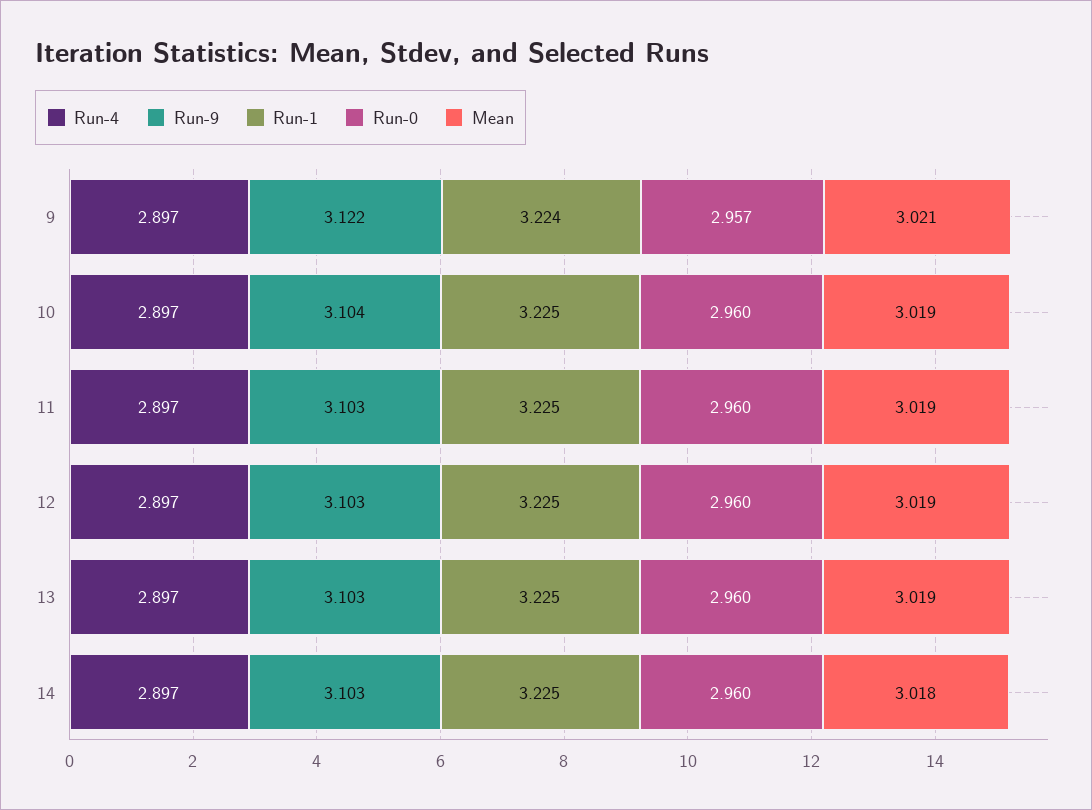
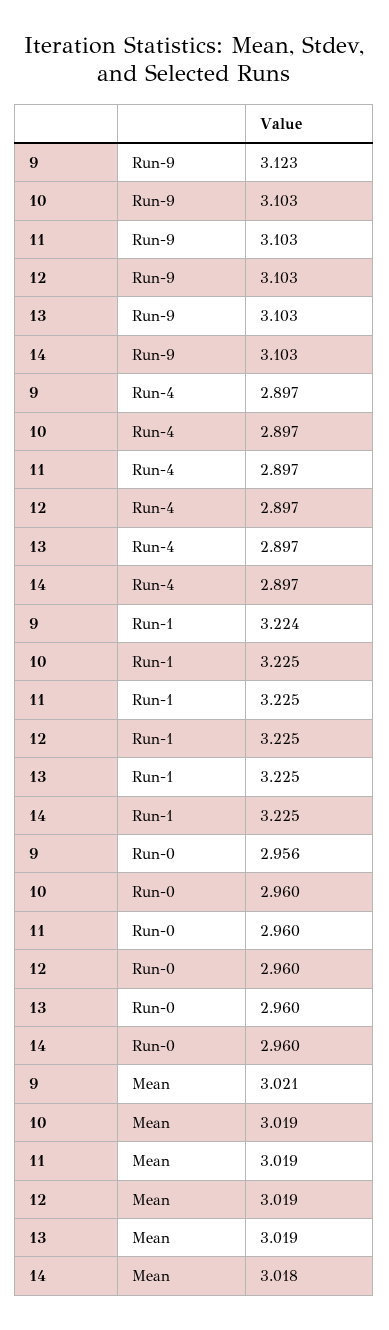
Run-9, 9: 3.122 -> 3.123
Run-0, 9: 2.957 -> 2.956
Run-9, 10: 3.104 -> 3.103

